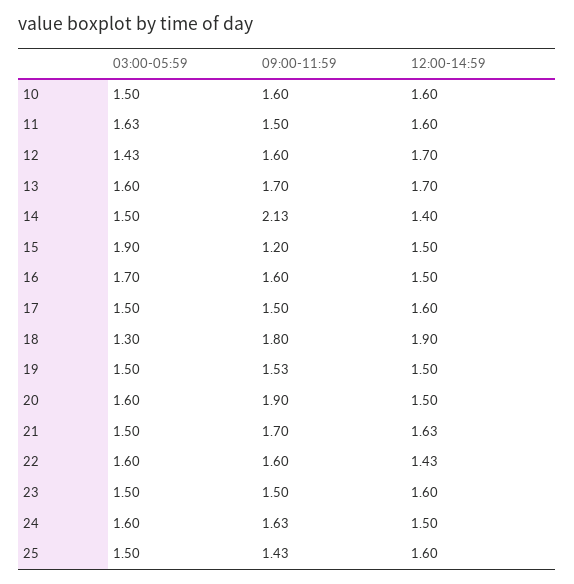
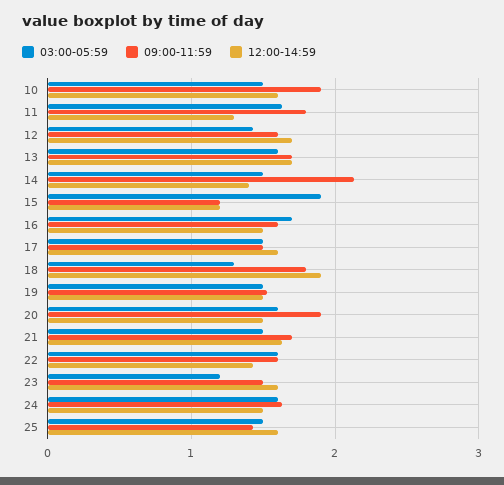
09:00-11:59, 10: 1.6 -> 1.9
09:00-11:59, 11: 1.5 -> 1.8
12:00-14:59, 11: 1.6 -> 1.3
12:00-14:59, 15: 1.5 -> 1.2
03:00-05:59, 23: 1.5 -> 1.2

